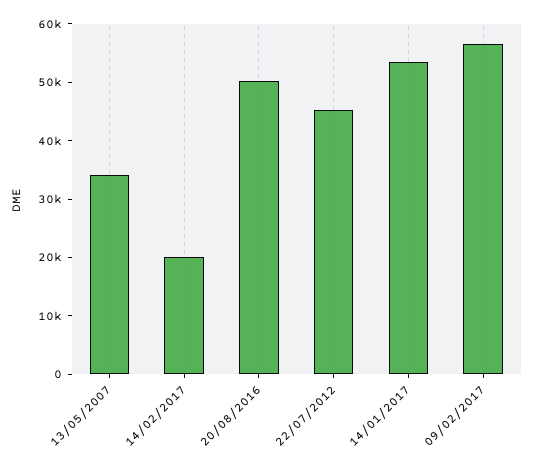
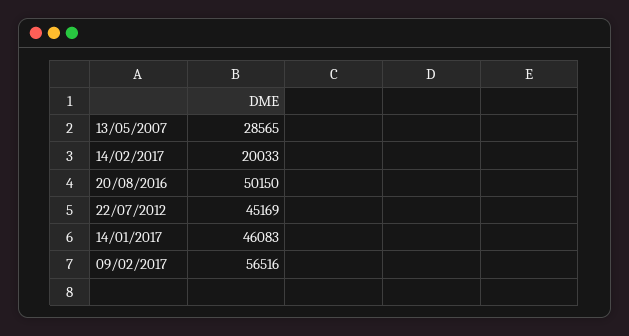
13/05/2007: 34000 -> 28565
14/01/2017: 54000 -> 46083

